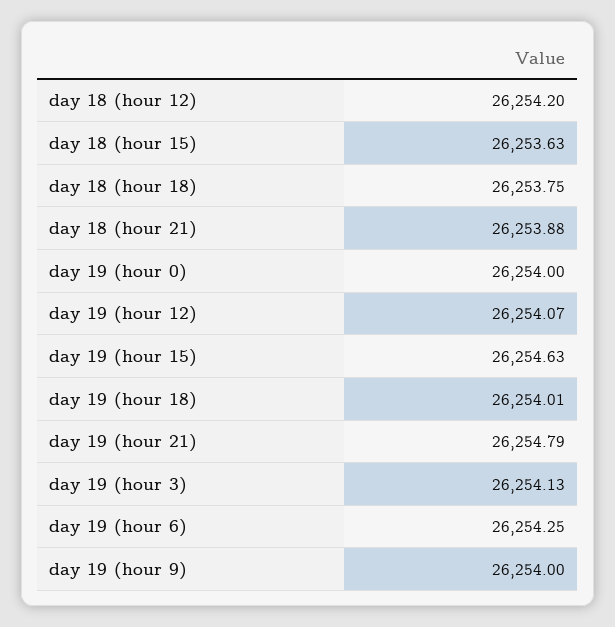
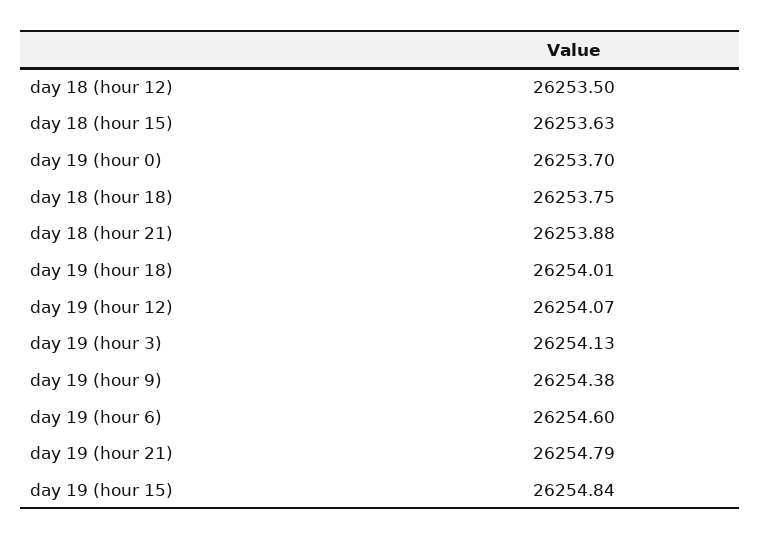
day 18 (hour 12): 26254.2 -> 26253.5
day 19 (hour 0): 26254 -> 26253.7
day 19 (hour 15): 26254.63 -> 26254.84
day 19 (hour 6): 26254.25 -> 26254.6
day 19 (hour 9): 26254 -> 26254.38

